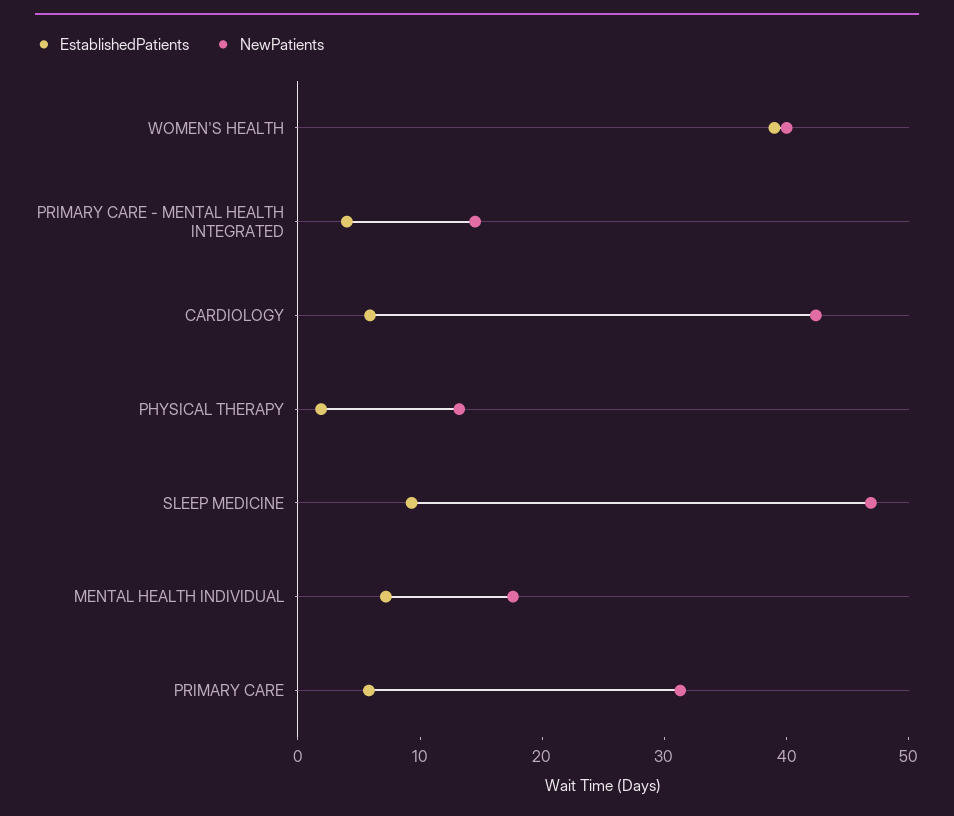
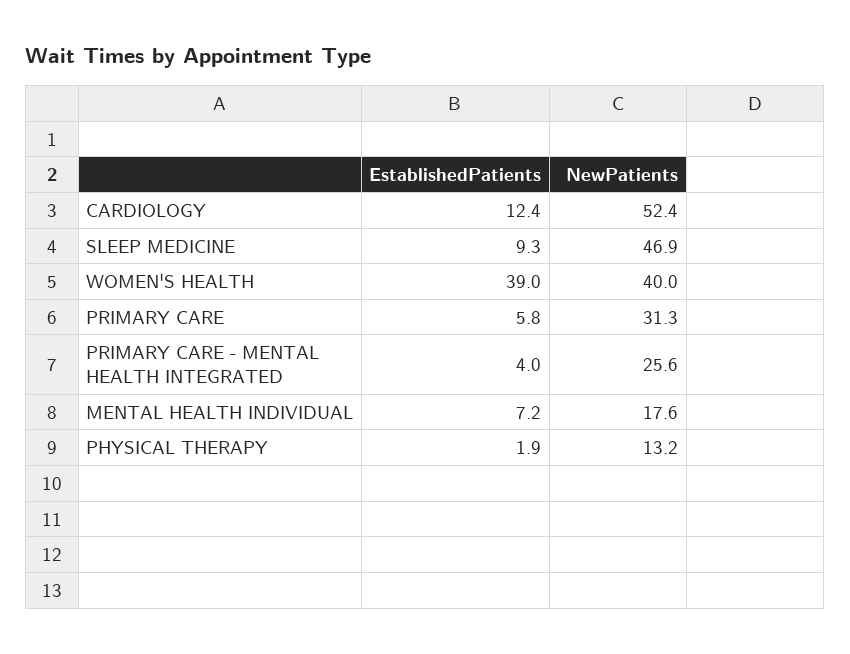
NewPatients, PRIMARY CARE - MENTAL HEALTH INTEGRATED: 14 -> 25.6
EstablishedPatients, CARDIOLOGY: 6 -> 12.4
NewPatients, CARDIOLOGY: 42 -> 52.4

